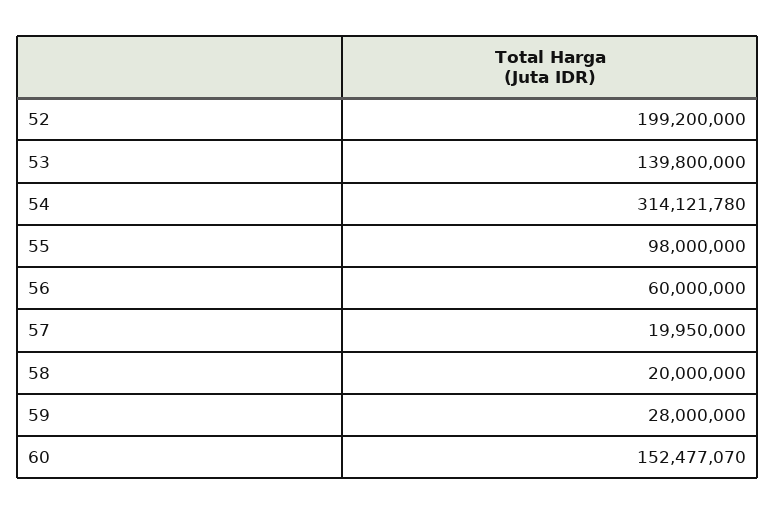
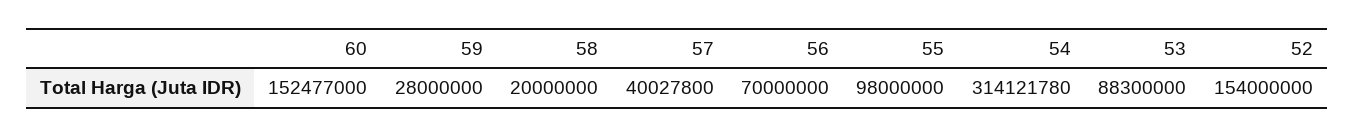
52: 199200000 -> 154000000
53: 139800000 -> 88300000
56: 60000000 -> 70000000
57: 19950000 -> 40027800
60: 152477070 -> 152477000

